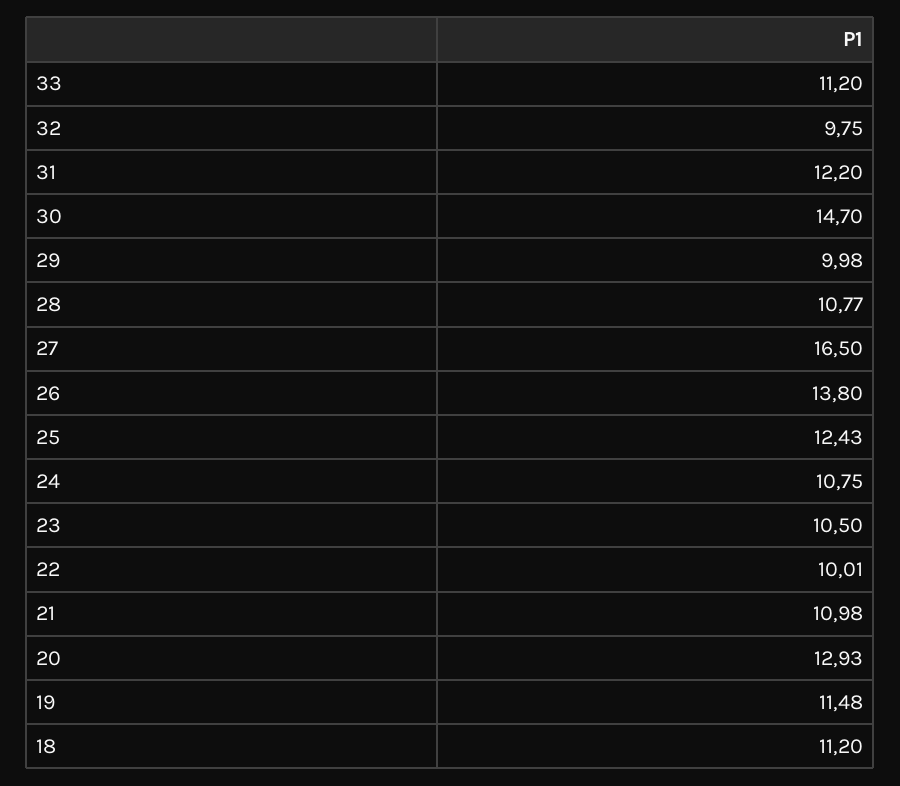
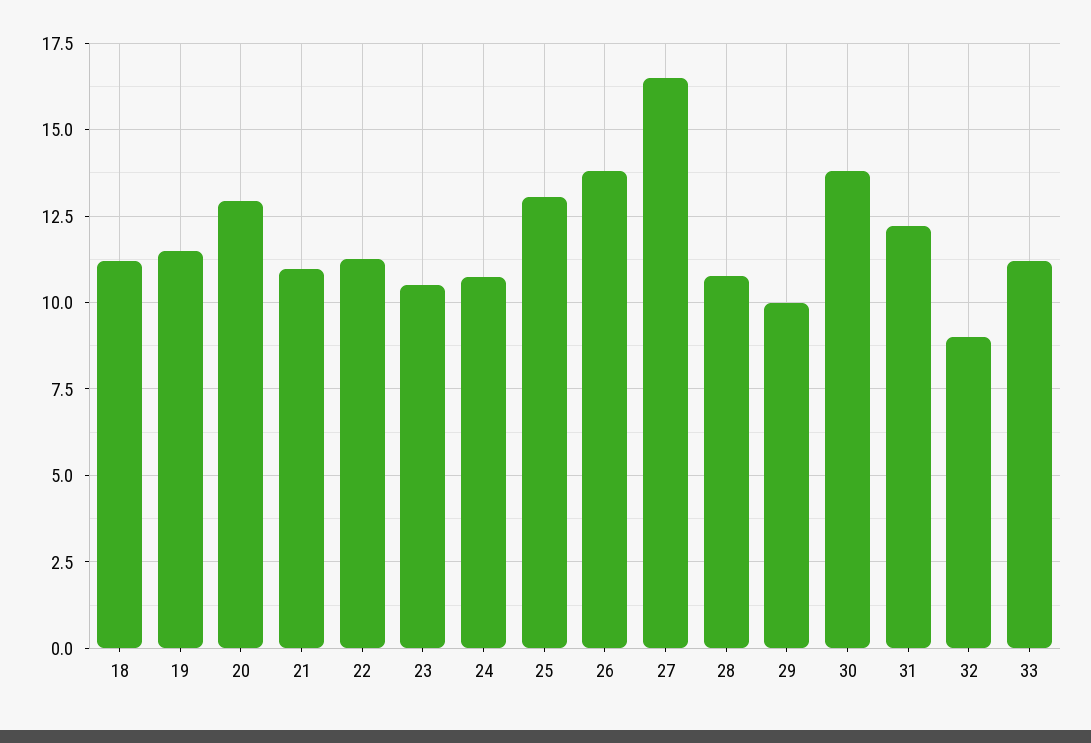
32: 9.75 -> 9
30: 14.7 -> 13.75
25: 12.43 -> 13
22: 10.01 -> 11.25

